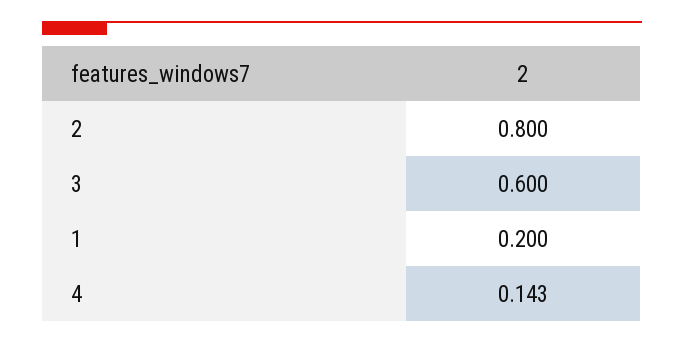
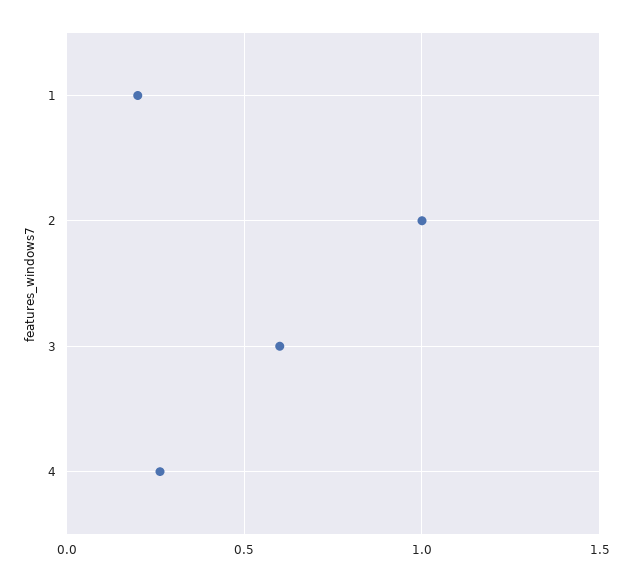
2: 0.8 -> 1
4: 0.143 -> 0.25

